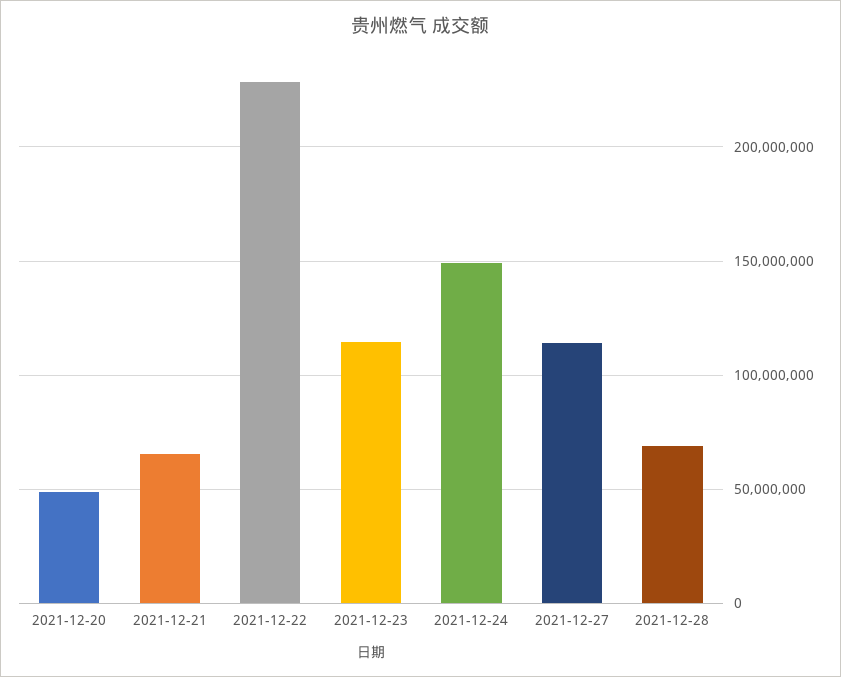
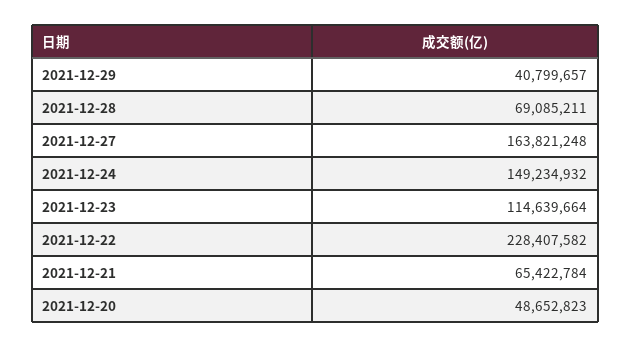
2021-12-27: 115000000 -> 163821248
2021-12-29: none -> 40799657

